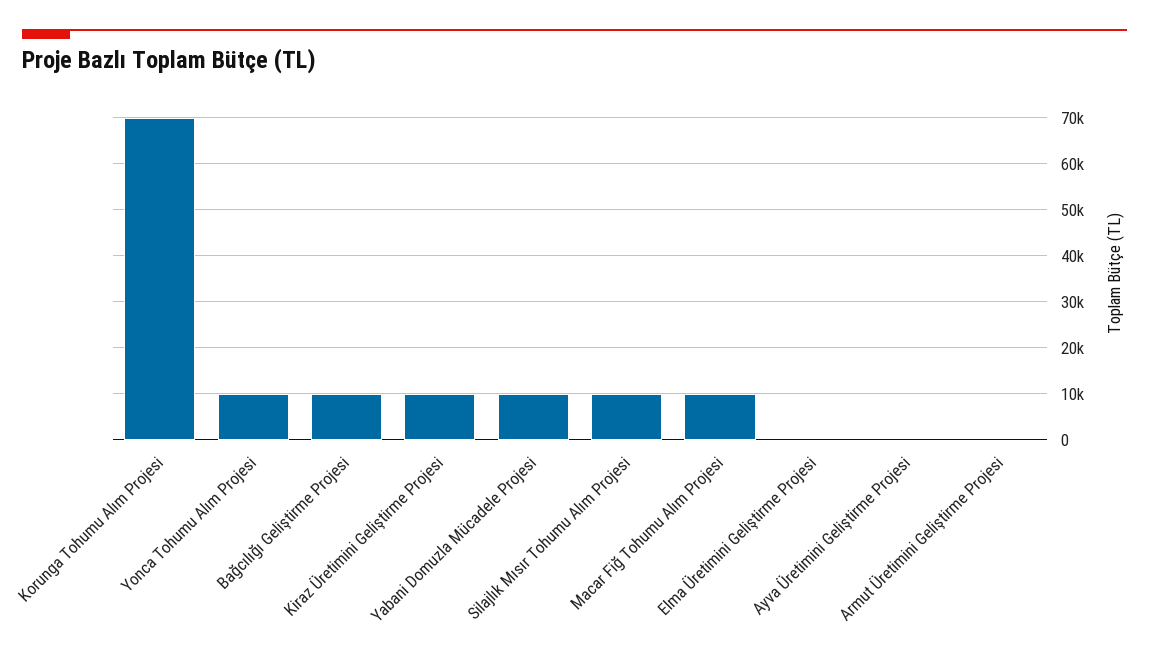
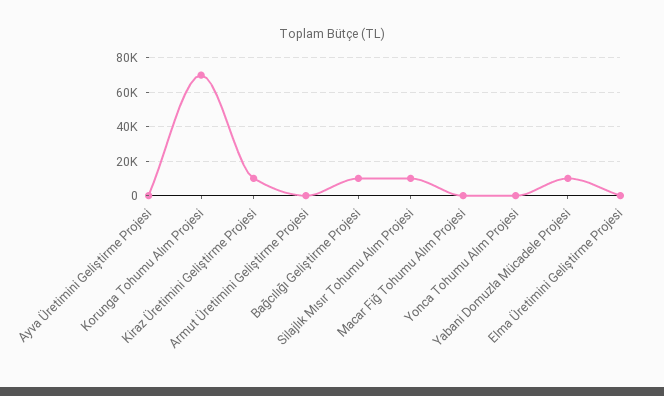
Yonca Tohumu Alım Projesi: 10000 -> 0
Macar Fiğ Tohumu Alım Projesi: 10000 -> 0

